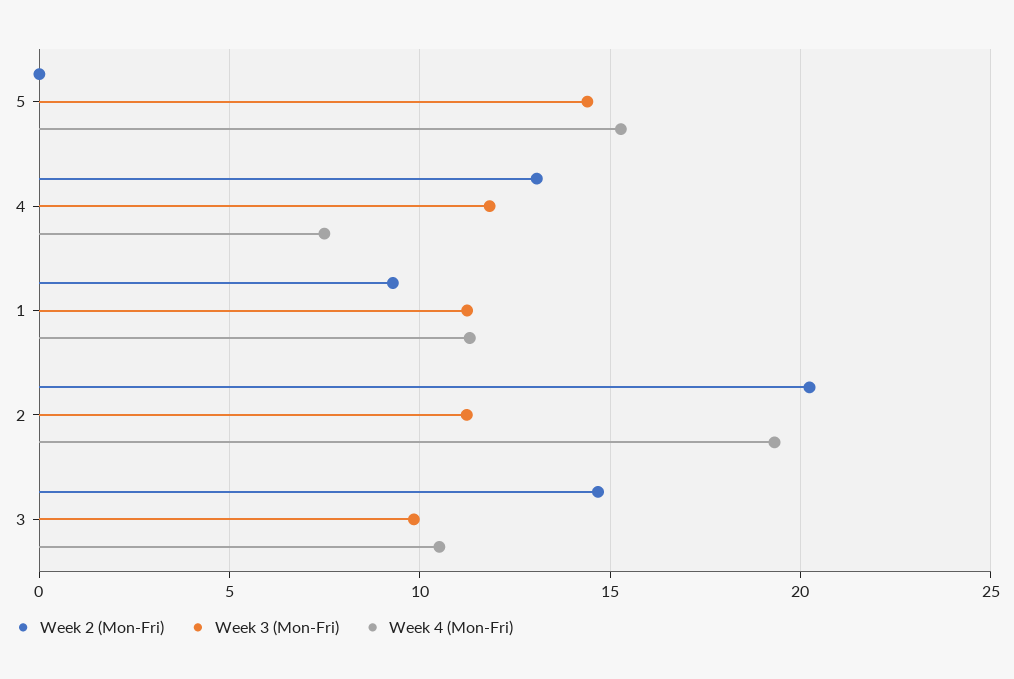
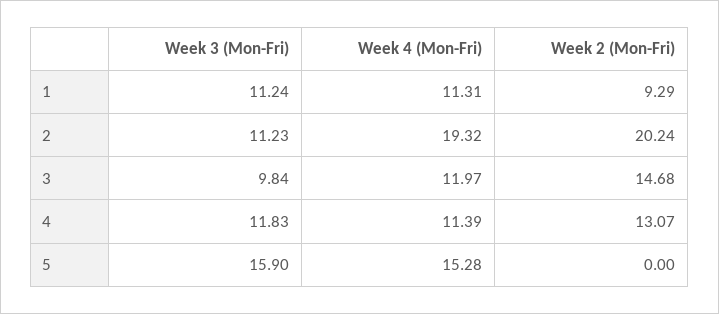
Week 3 (Mon-Fri), 5: 14.5 -> 15.9
Week 4 (Mon-Fri), 4: 7.5 -> 11.39
Week 4 (Mon-Fri), 3: 10.5 -> 11.97

